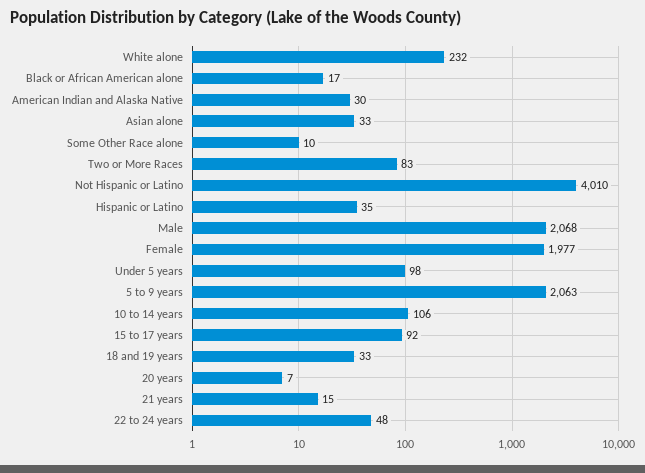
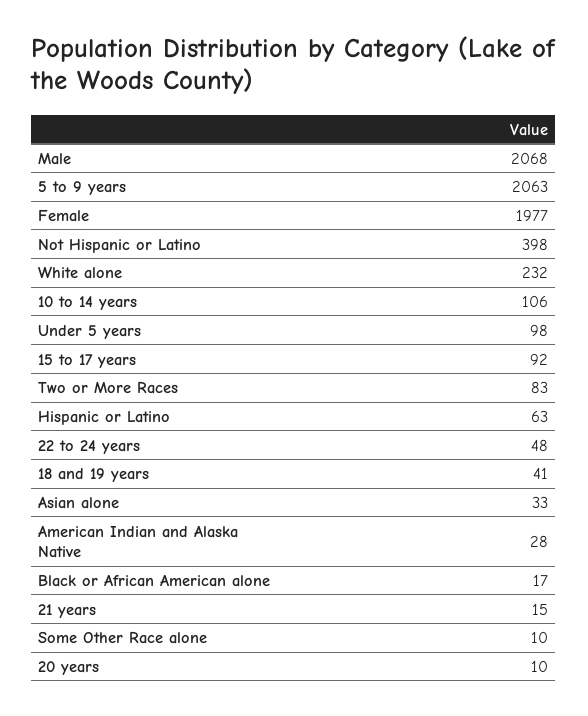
American Indian and Alaska Native: 30 -> 28
Not Hispanic or Latino: 4010 -> 398
Hispanic or Latino: 35 -> 63
18 and 19 years: 33 -> 41
20 years: 7 -> 10

